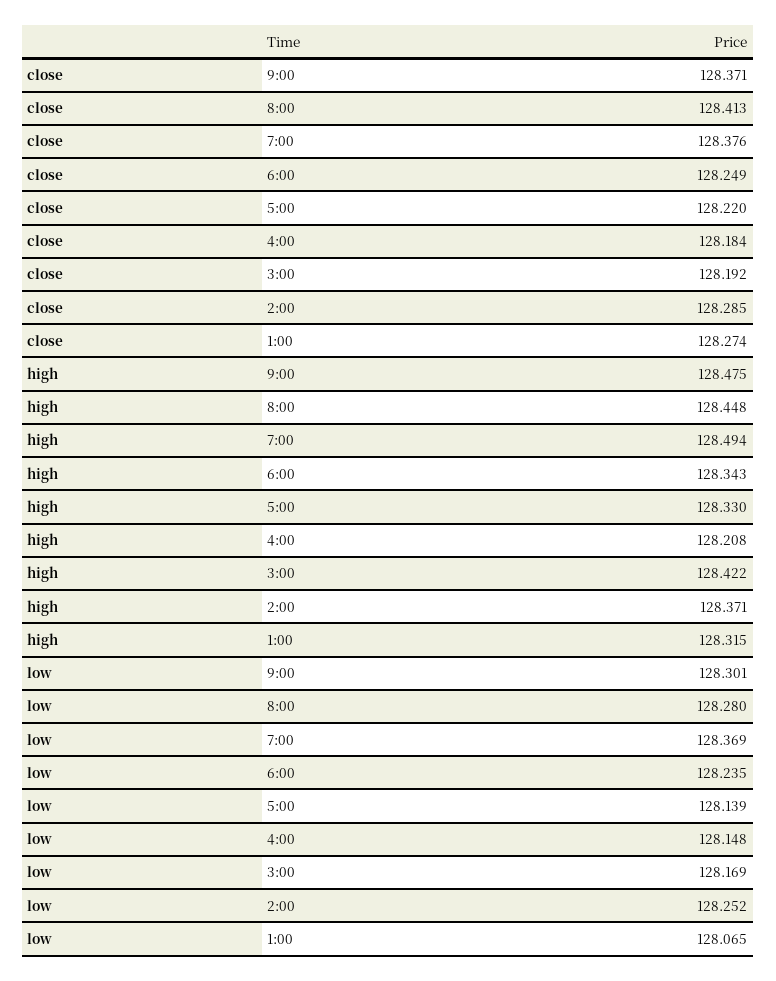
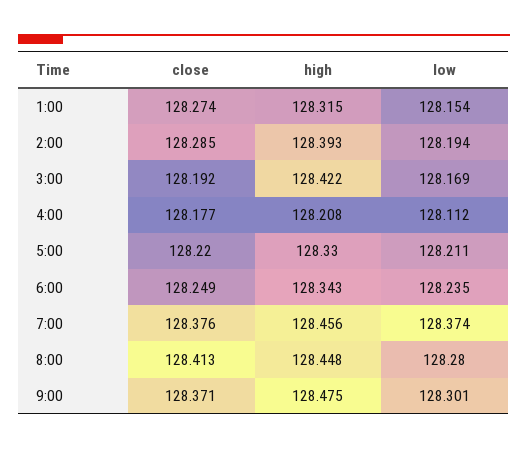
close, 4:00: 128.184 -> 128.177
high, 7:00: 128.494 -> 128.456
high, 2:00: 128.371 -> 128.393
low, 7:00: 128.369 -> 128.374
low, 5:00: 128.139 -> 128.211
low, 4:00: 128.148 -> 128.112
low, 2:00: 128.252 -> 128.194
low, 1:00: 128.065 -> 128.154

